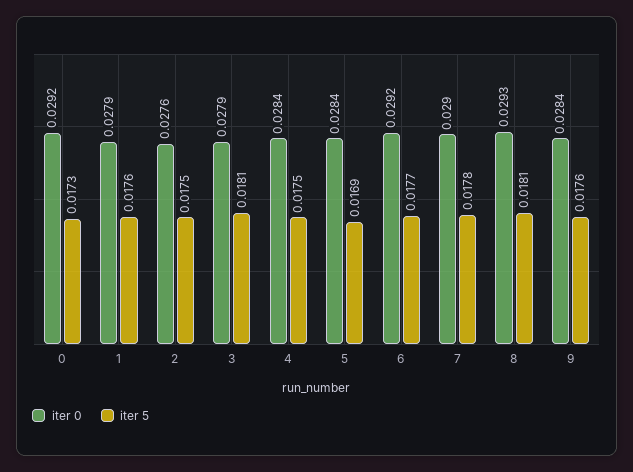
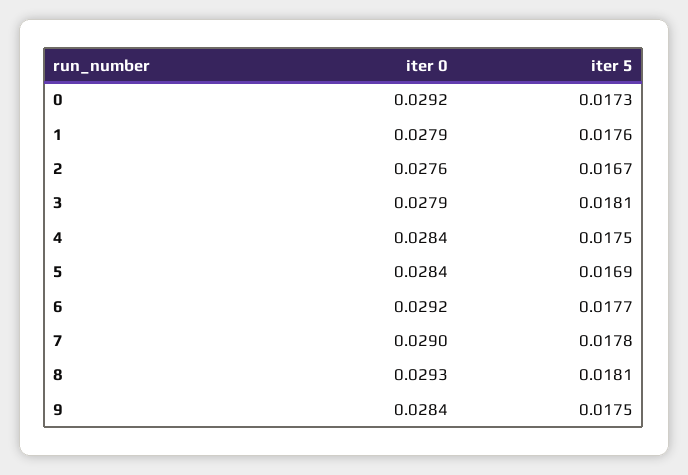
iter 5, 2: 0.0175 -> 0.0167
iter 5, 9: 0.0176 -> 0.0175

